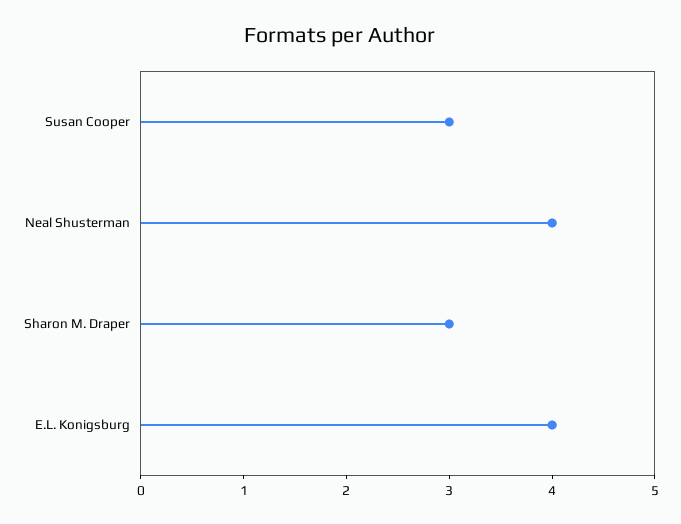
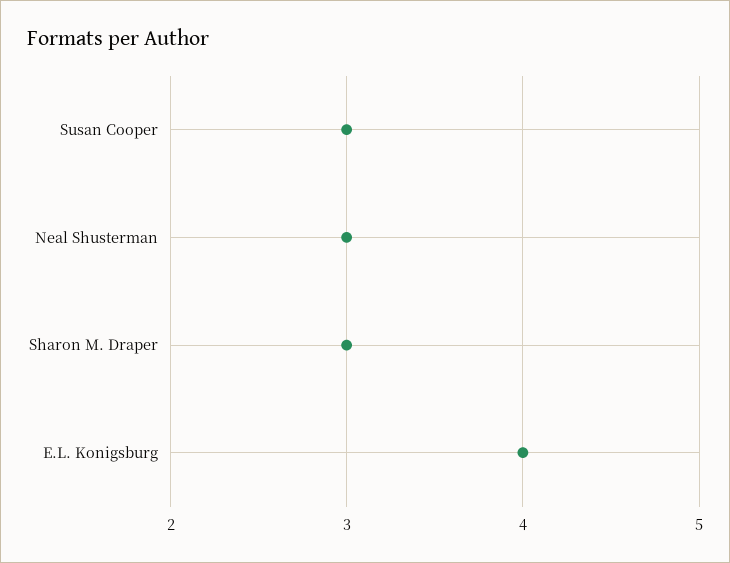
Neal Shusterman: 4 -> 3

